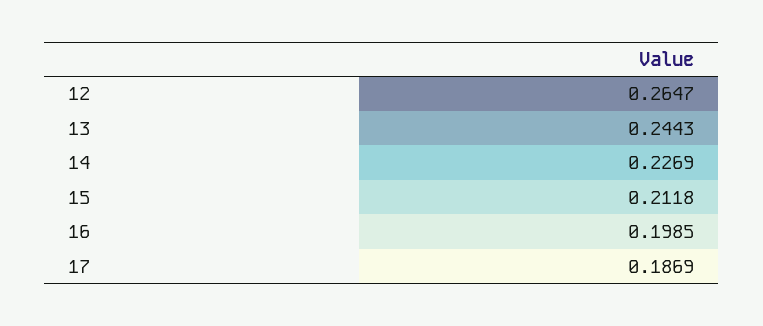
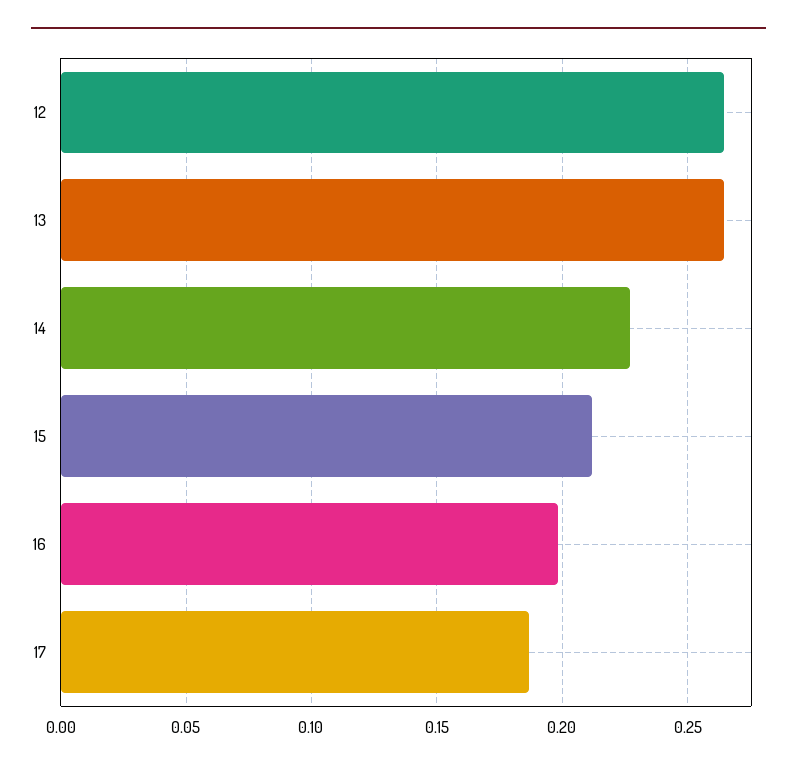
13: 0.2443 -> 0.265

